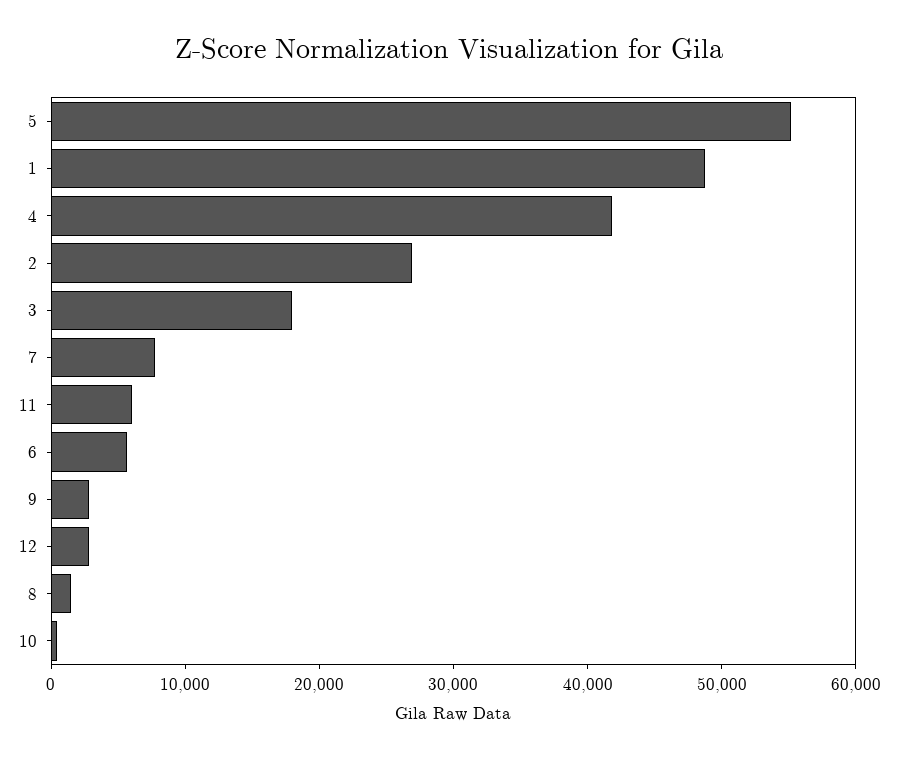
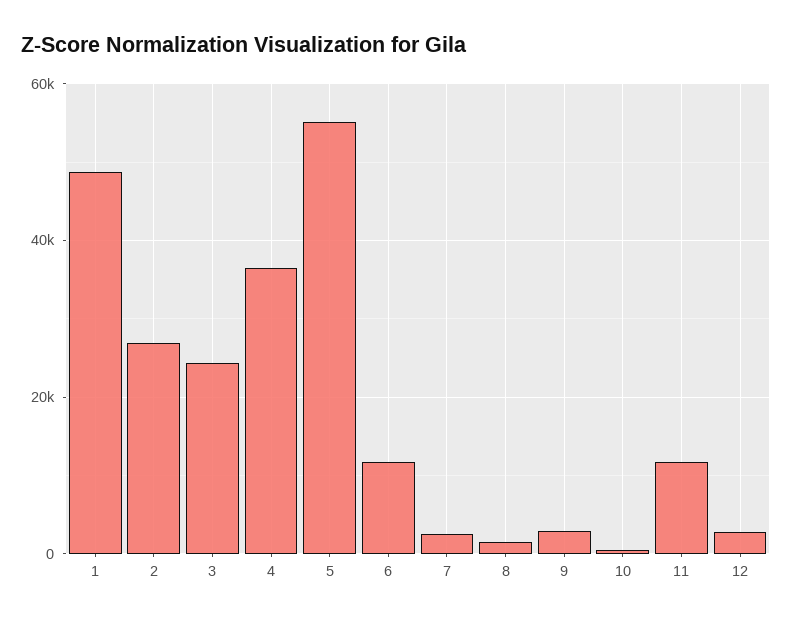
4: 42000 -> 36000
3: 18000 -> 24000
7: 8000 -> 2000
11: 6000 -> 12000
6: 6000 -> 12000

